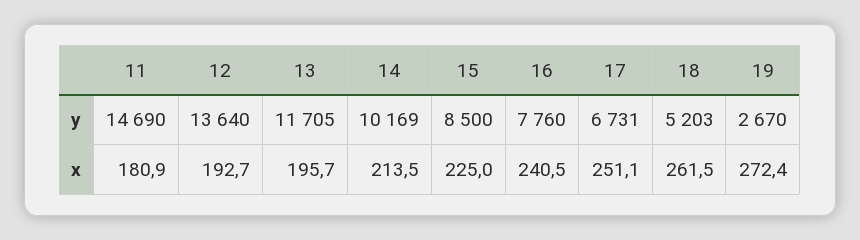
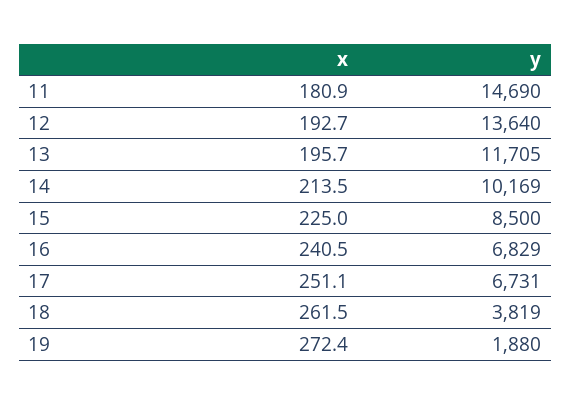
16, y: 7760 -> 6829
18, y: 5203 -> 3819
19, y: 2670 -> 1880

